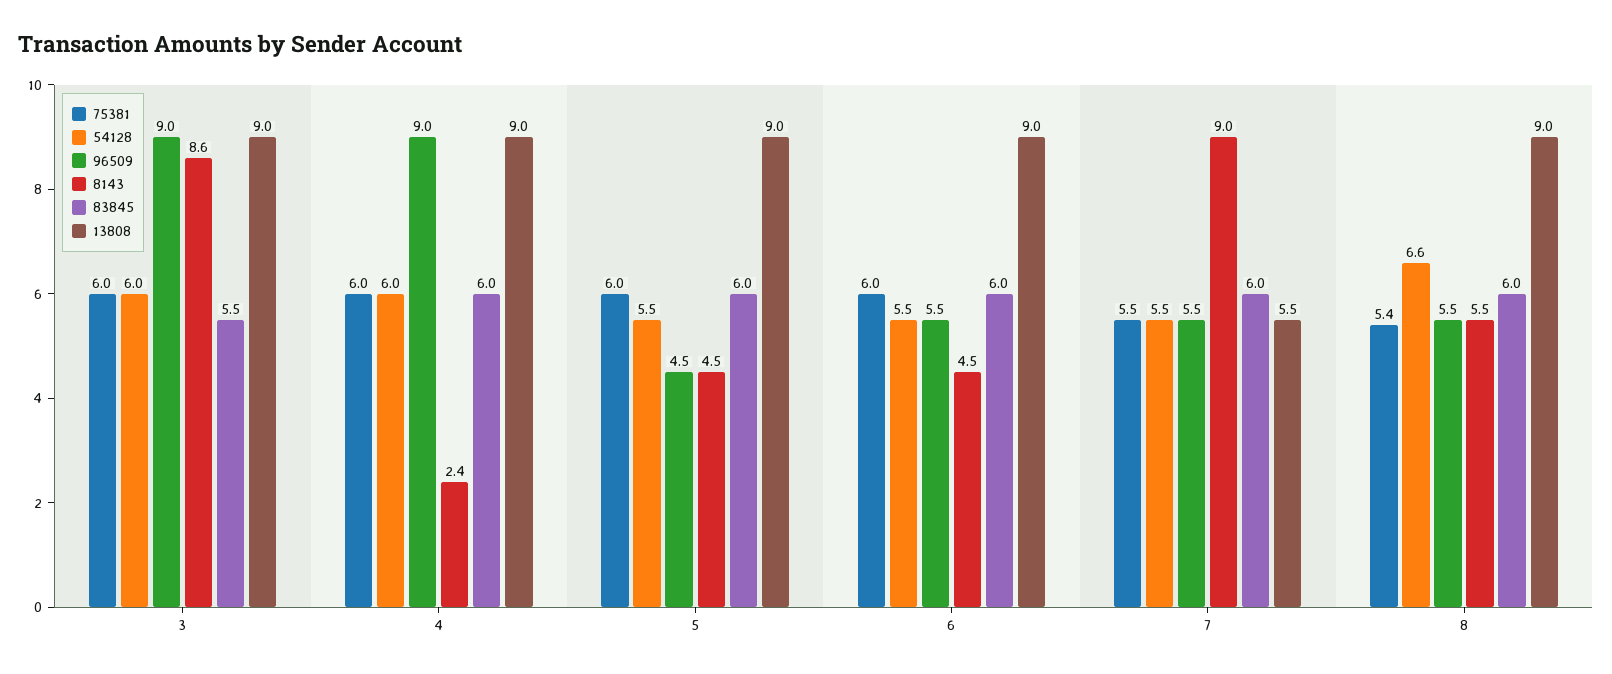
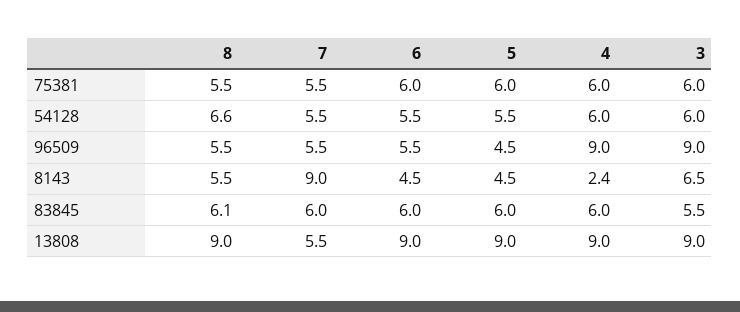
8143, 3: 8.6 -> 6.5
75381, 8: 5.4 -> 5.5
83845, 8: 6 -> 6.1

